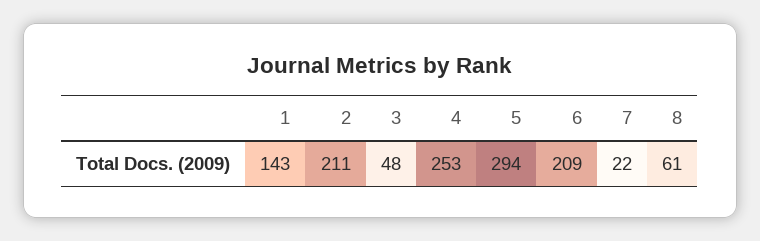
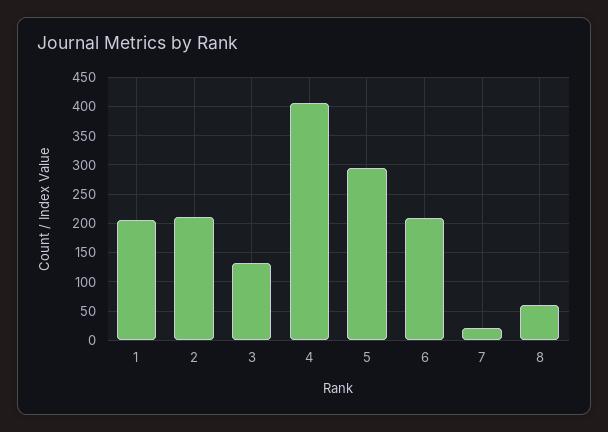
1: 143 -> 200
3: 48 -> 125
4: 253 -> 400

